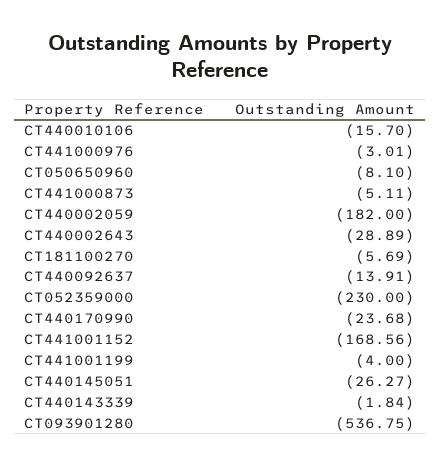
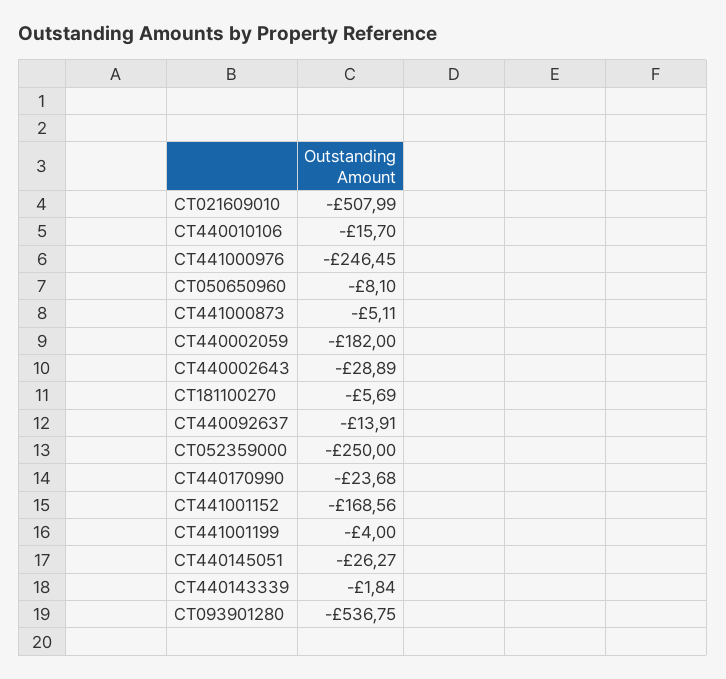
CT441000976: -3.01 -> -246.45
CT052359000: -230 -> -250
CT021609010: none -> -507.99

